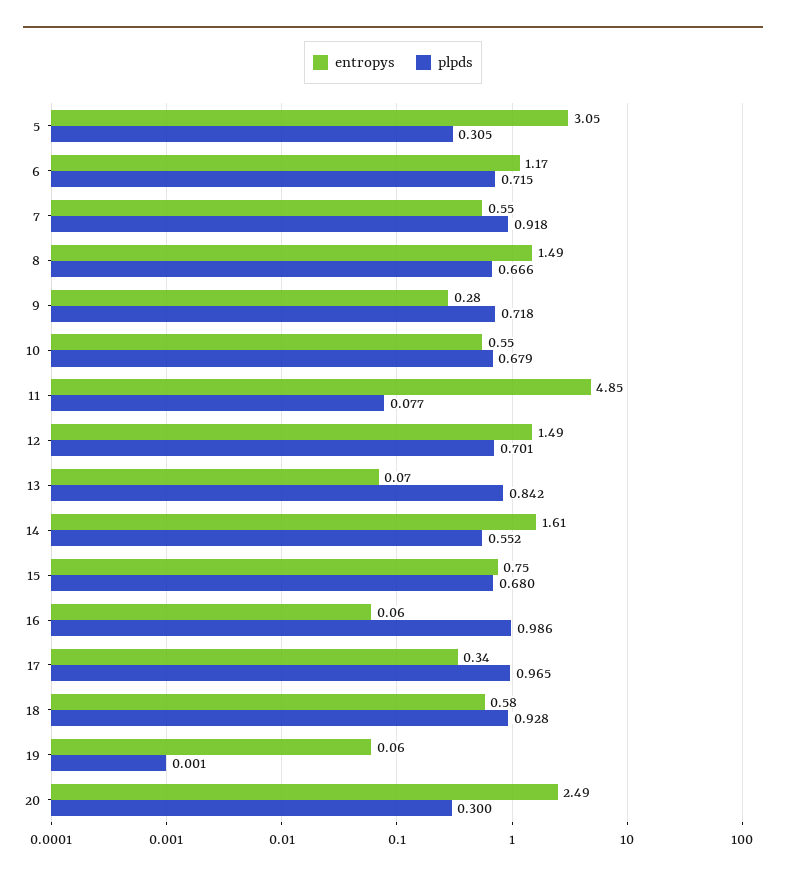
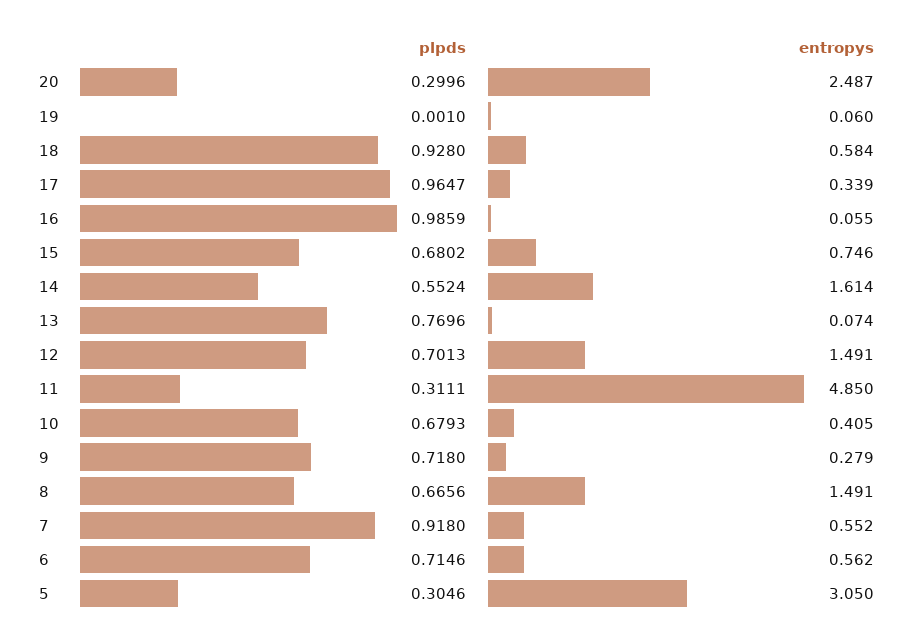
entropys, 6: 1.17 -> 0.562
entropys, 10: 0.55 -> 0.405
plpds, 11: 0.077 -> 0.3111
plpds, 13: 0.842 -> 0.7696

